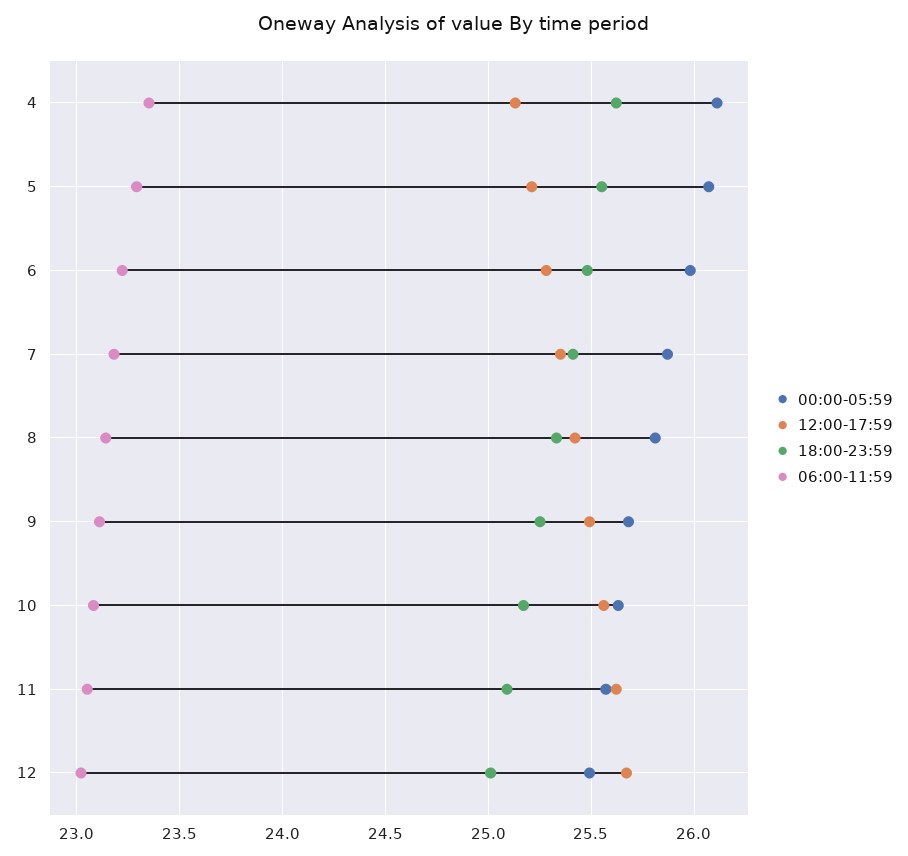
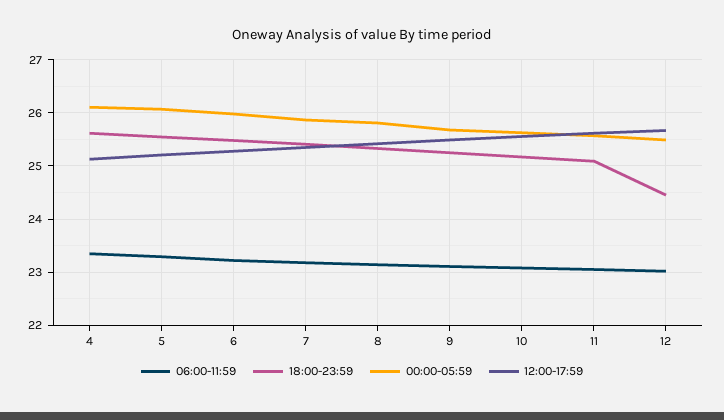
18:00-23:59, 12: 25 -> 24.4

